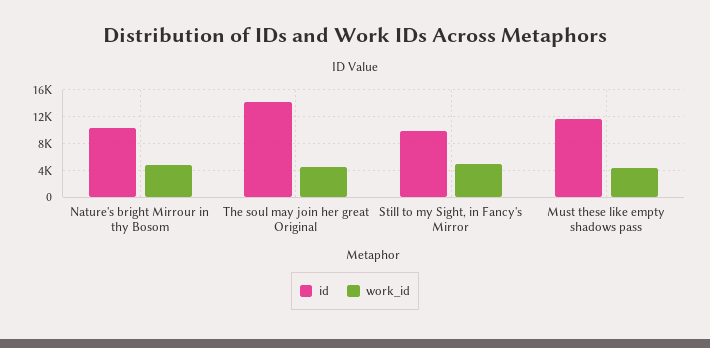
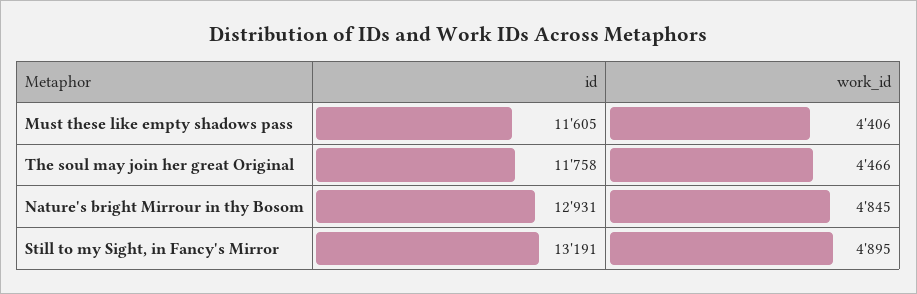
id, Nature's bright Mirrour in thy Bosom: 10000 -> 12931
id, The soul may join her great Original: 14000 -> 11758
id, Still to my Sight, in Fancy's Mirror: 10000 -> 13191

